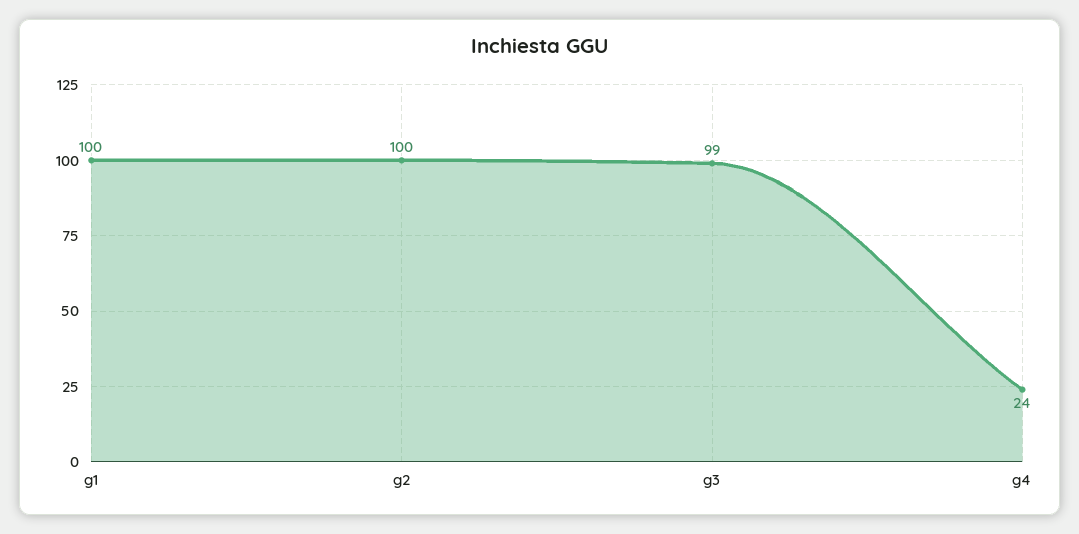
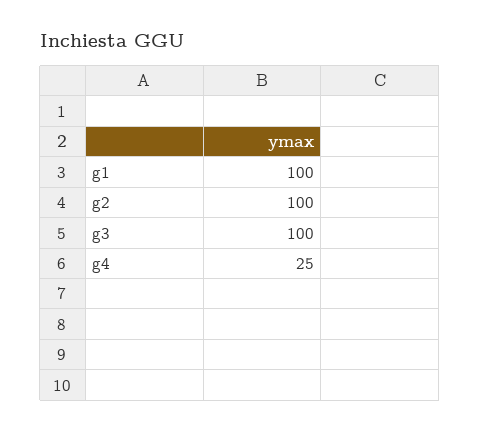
g3: 99 -> 100
g4: 24 -> 25

